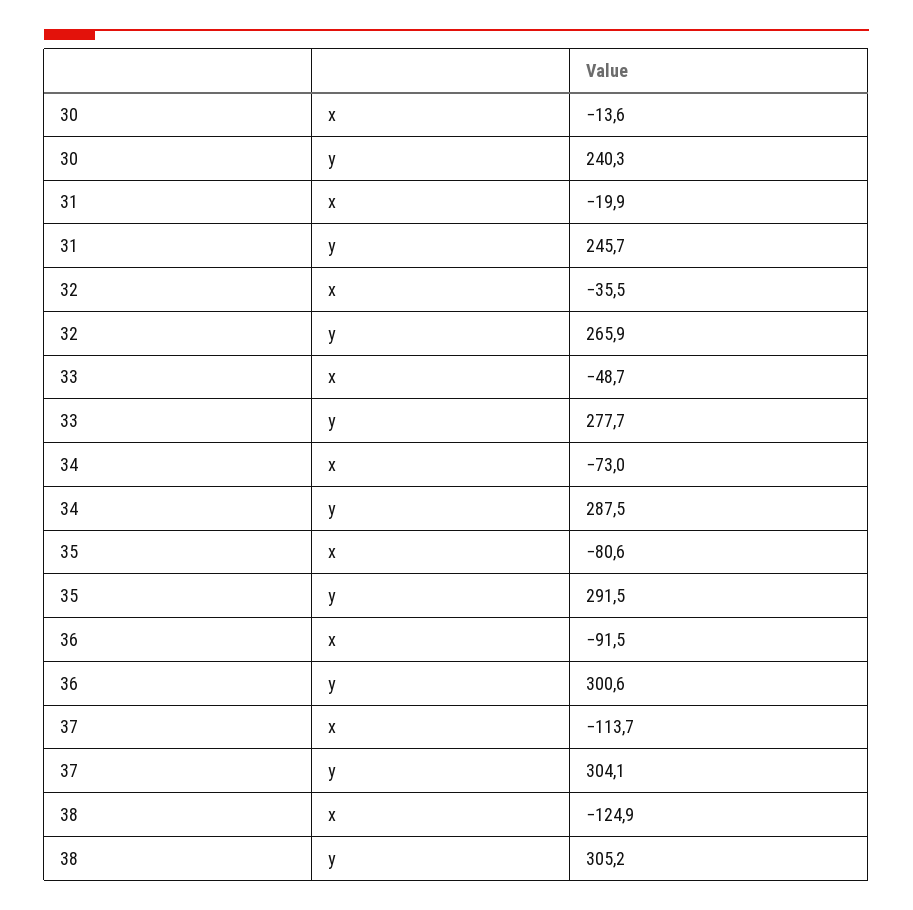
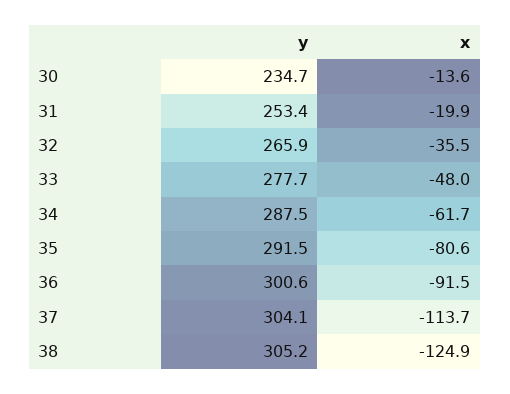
30, y: 240.3 -> 234.7
31, y: 245.7 -> 253.4
33, x: -48.7 -> -48
34, x: -73 -> -61.7

